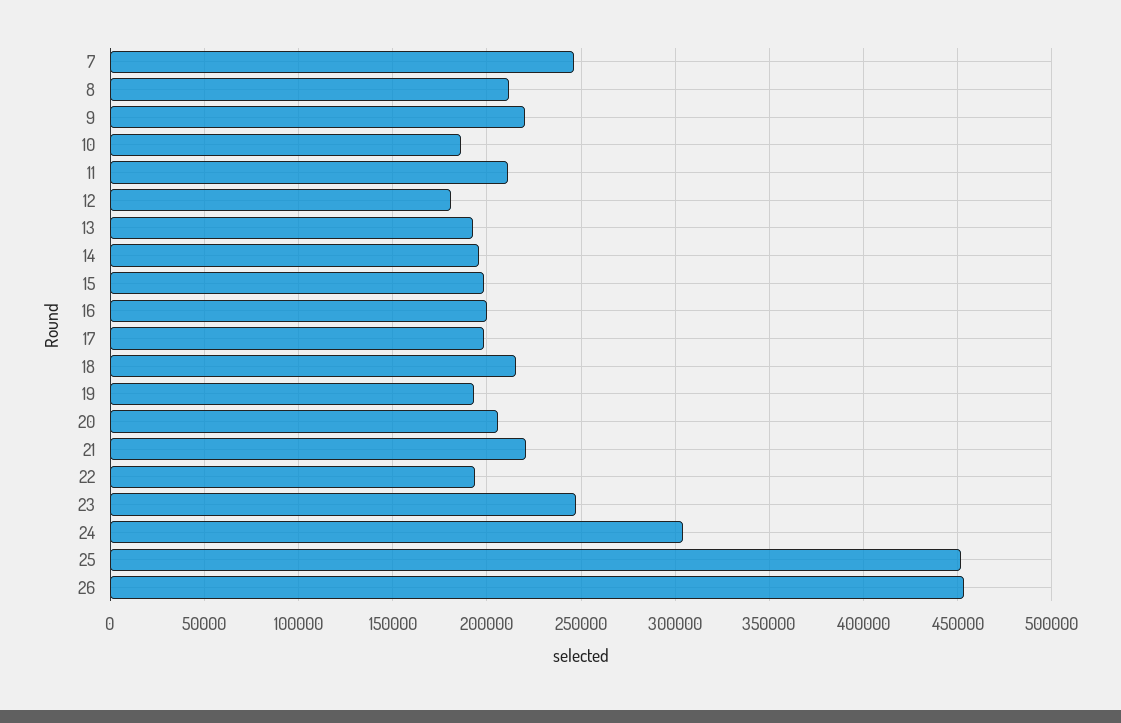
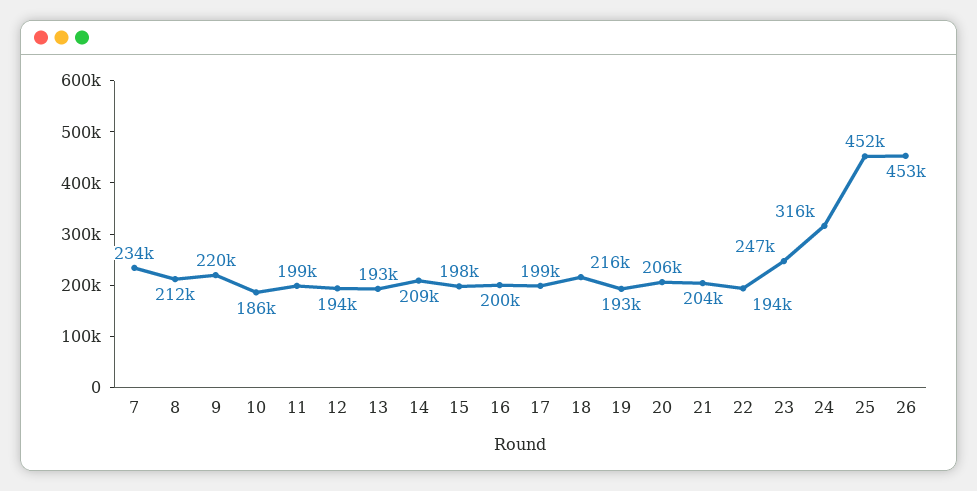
7: 245000 -> 234000
11: 210000 -> 199000
12: 180000 -> 194000
14: 195000 -> 209000
21: 220000 -> 204000
24: 305000 -> 316000

